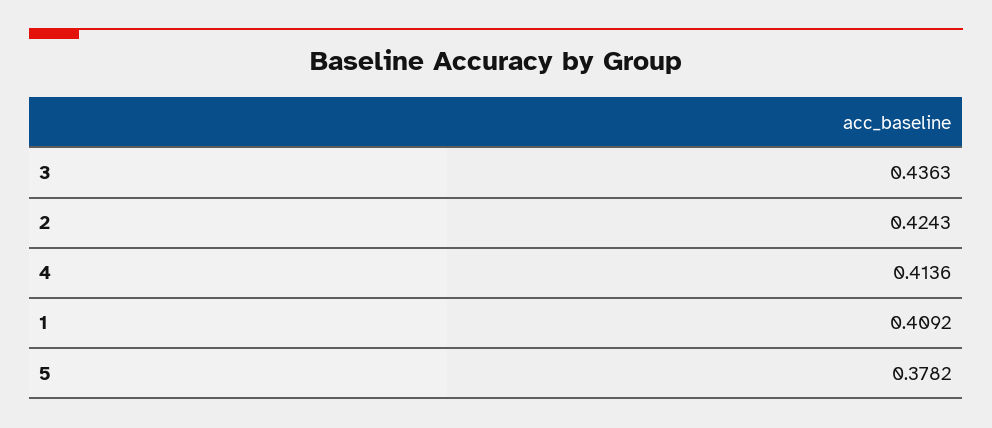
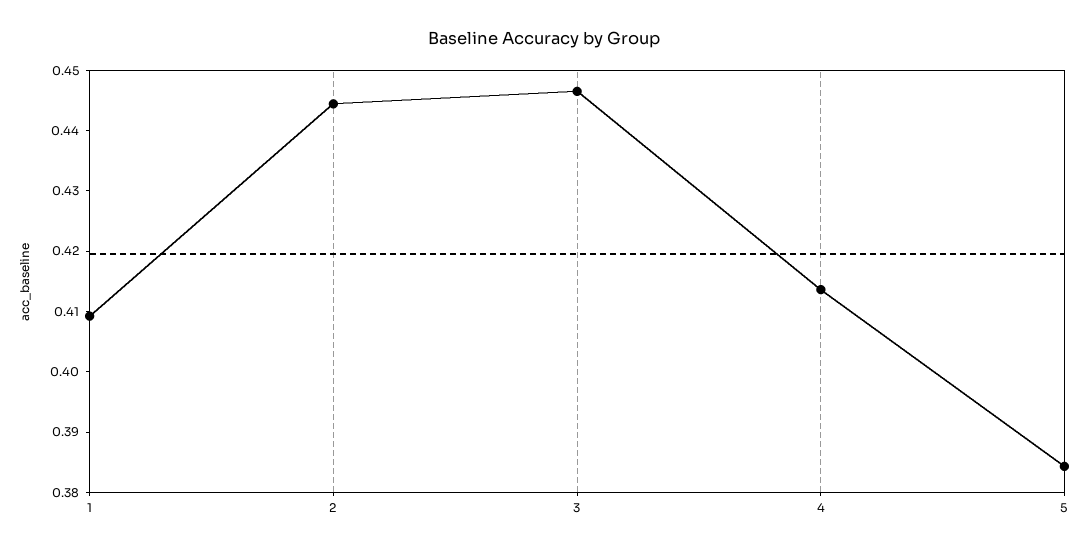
3: 0.4363 -> 0.446
2: 0.4243 -> 0.444
5: 0.3782 -> 0.384

